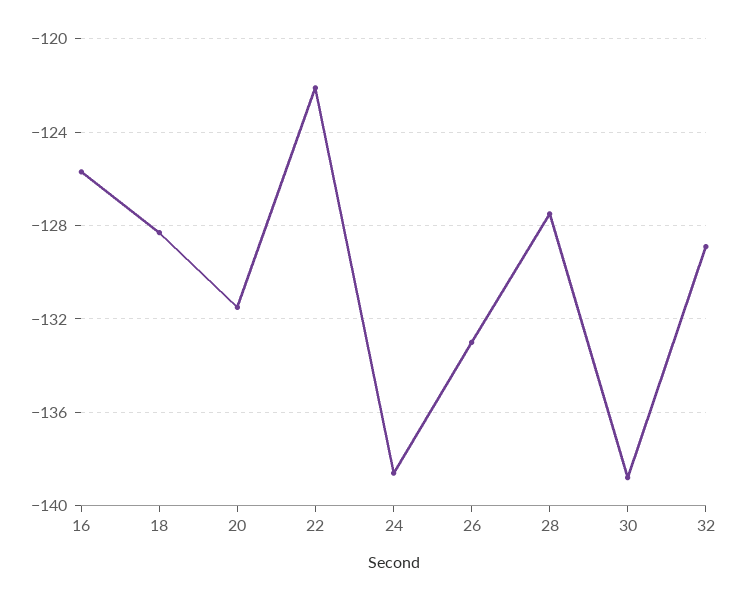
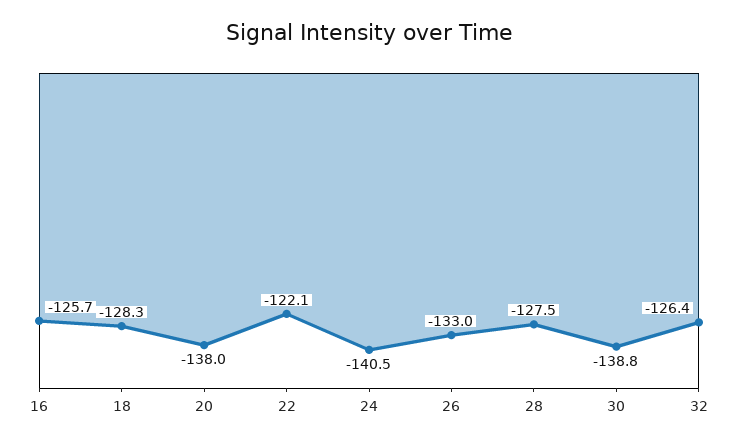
20: -131.5 -> -138
24: -138.5 -> -140.5
32: -129 -> -126.4

